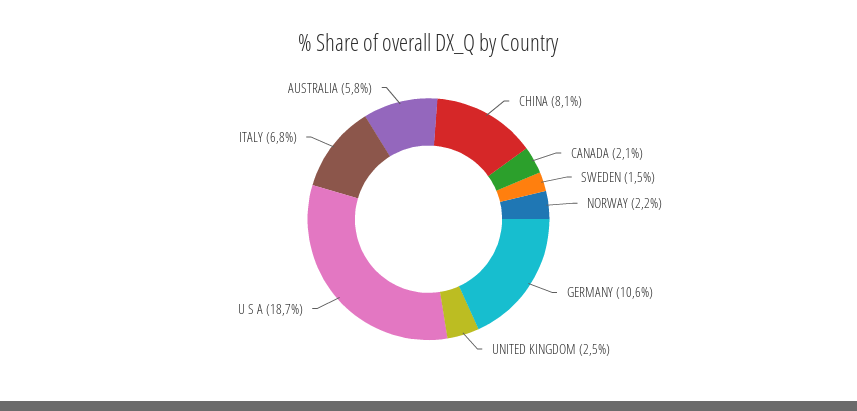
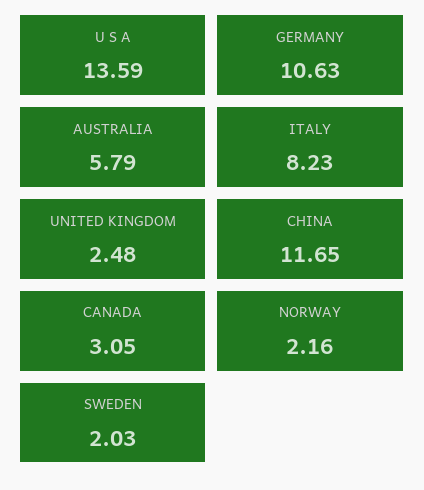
CHINA: 8.1 -> 11.65
CANADA: 2.1 -> 3.05
SWEDEN: 1.5 -> 2.03
U S A: 18.7 -> 13.59
ITALY: 6.8 -> 8.23

